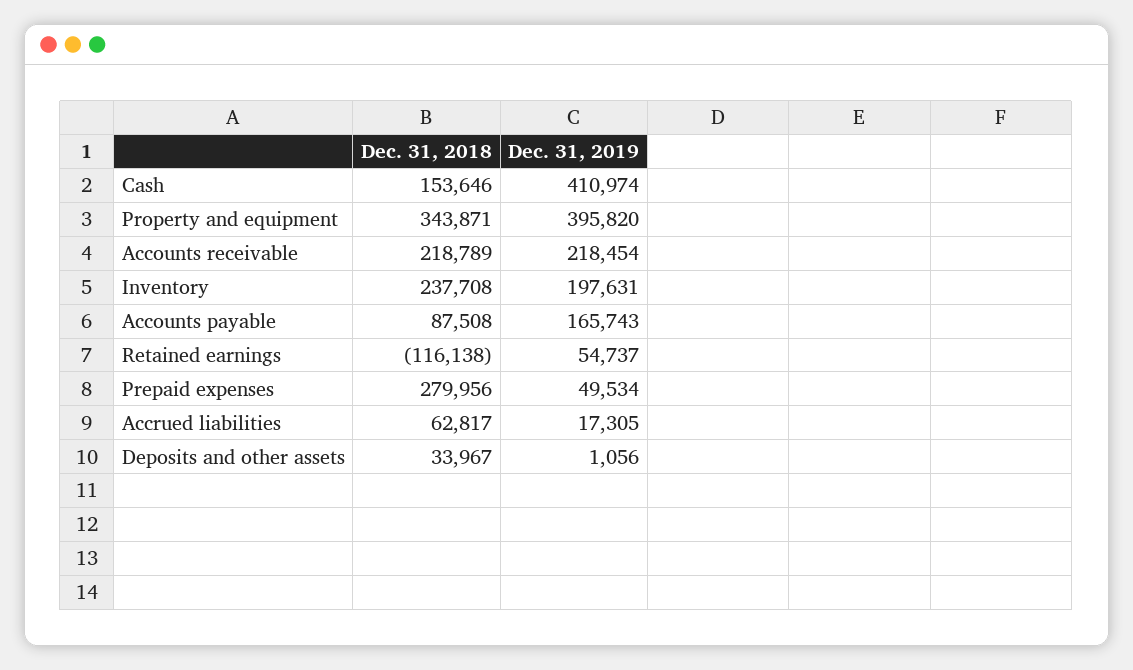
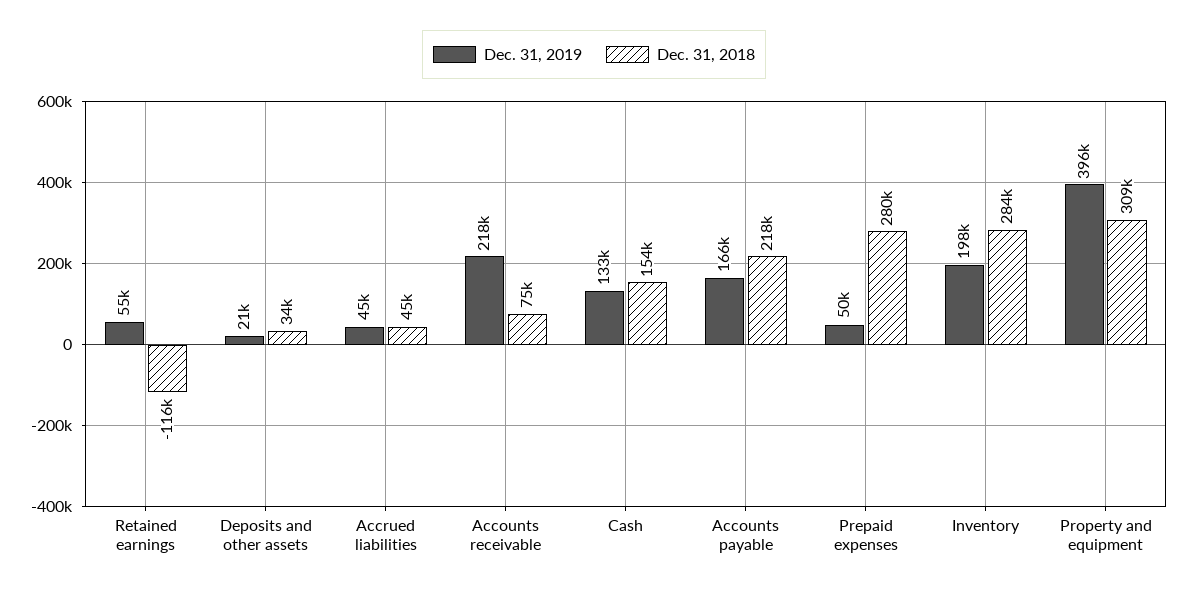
Dec. 31, 2019, Cash: 410974 -> 133000
Dec. 31, 2018, Property and equipment: 343871 -> 309000
Dec. 31, 2018, Accounts receivable: 218789 -> 75000
Dec. 31, 2018, Inventory: 237708 -> 284000
Dec. 31, 2018, Accounts payable: 87508 -> 218000
Dec. 31, 2018, Accrued liabilities: 62817 -> 45000
Dec. 31, 2019, Accrued liabilities: 17305 -> 45000
Dec. 31, 2019, Deposits and other assets: 1056 -> 21000

